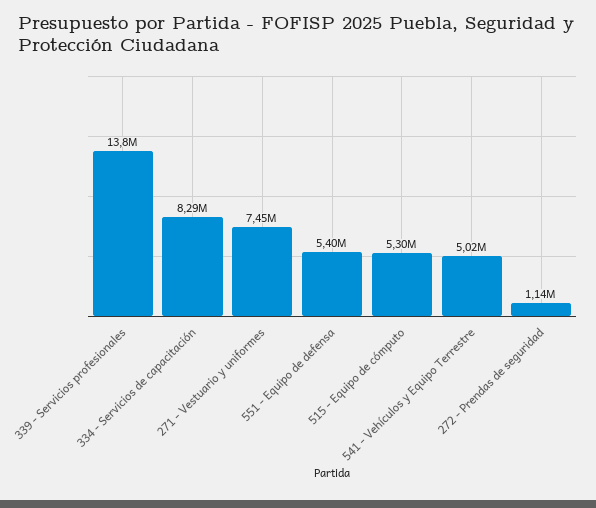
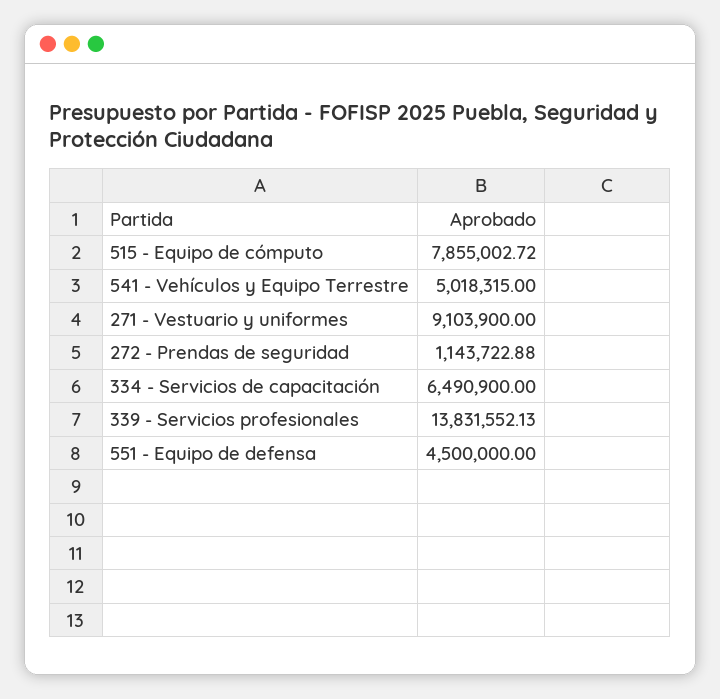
334 - Servicios de capacitación: 8290000 -> 6490900
271 - Vestuario y uniformes: 7450000 -> 9103900
551 - Equipo de defensa: 5400000 -> 4500000
515 - Equipo de cómputo: 5300000 -> 7855002.72

